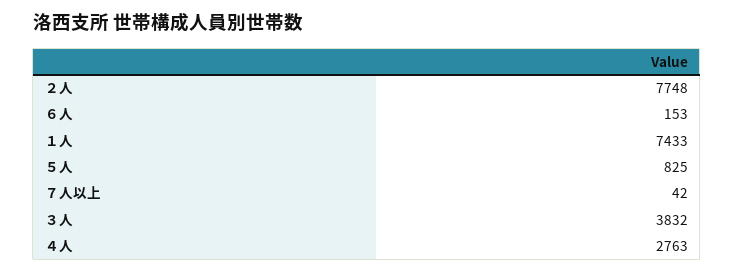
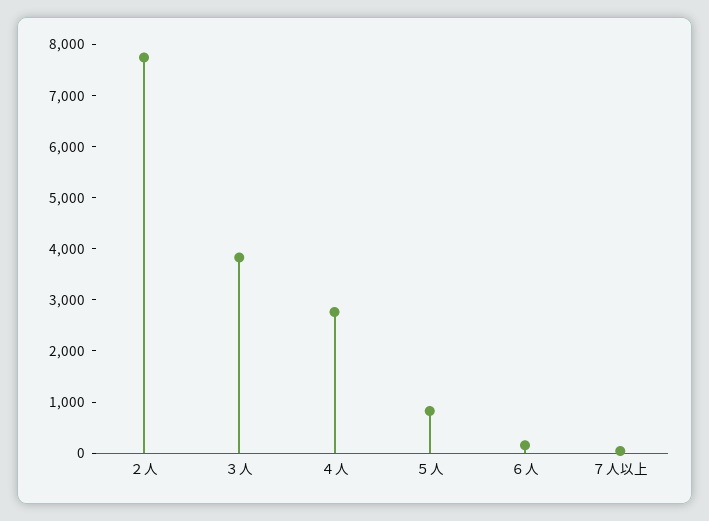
１人: 7433 -> none

